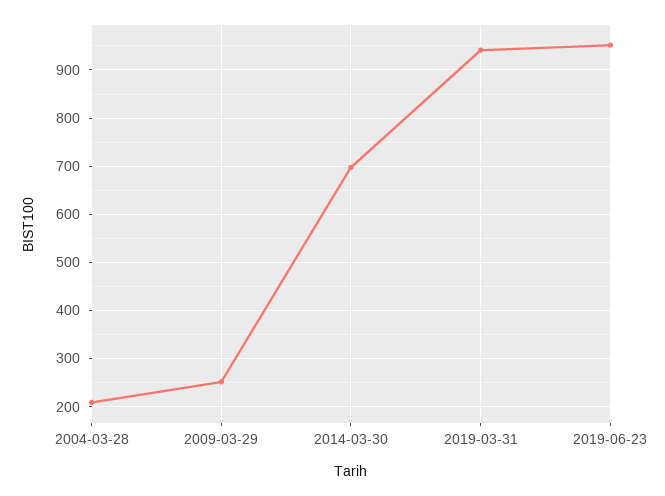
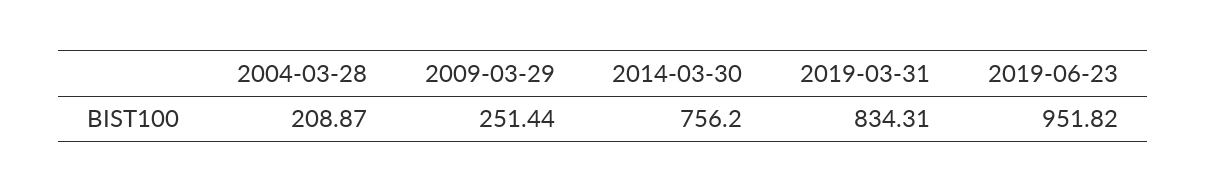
2014-03-30: 700 -> 756.2
2019-03-31: 940 -> 834.31

